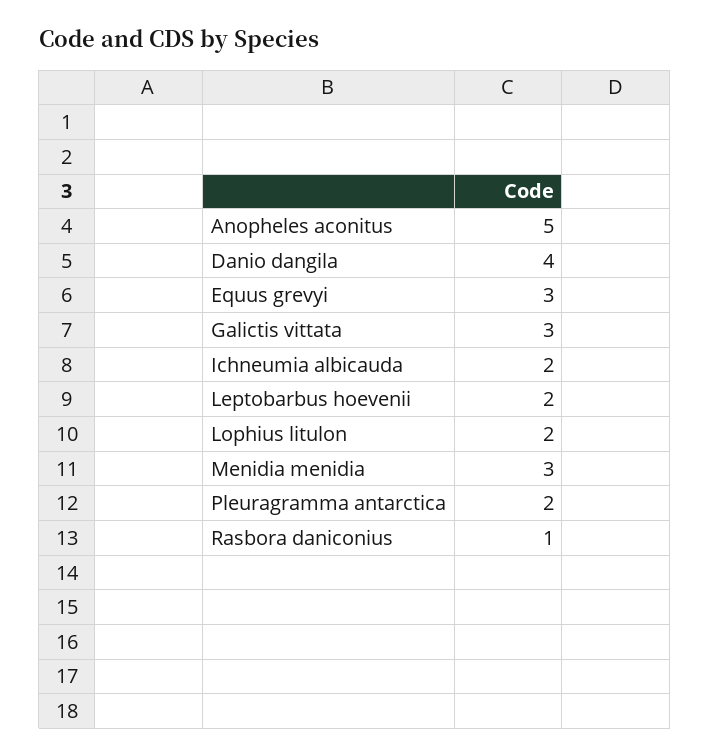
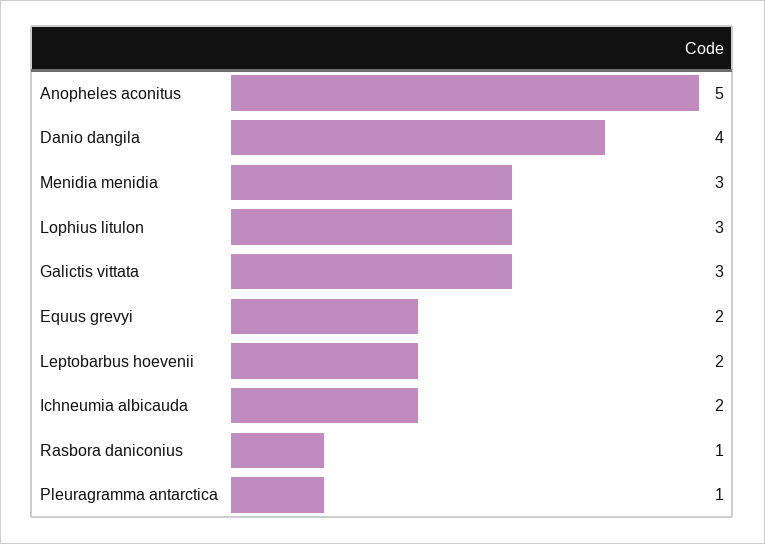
Equus grevyi: 3 -> 2
Lophius litulon: 2 -> 3
Pleuragramma antarctica: 2 -> 1

